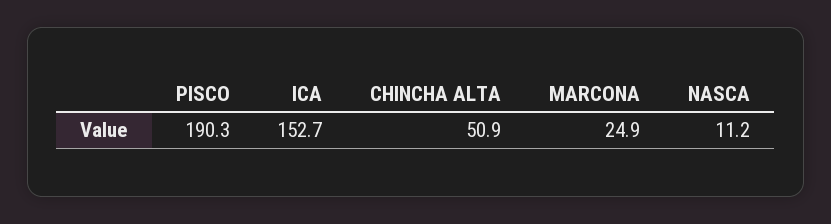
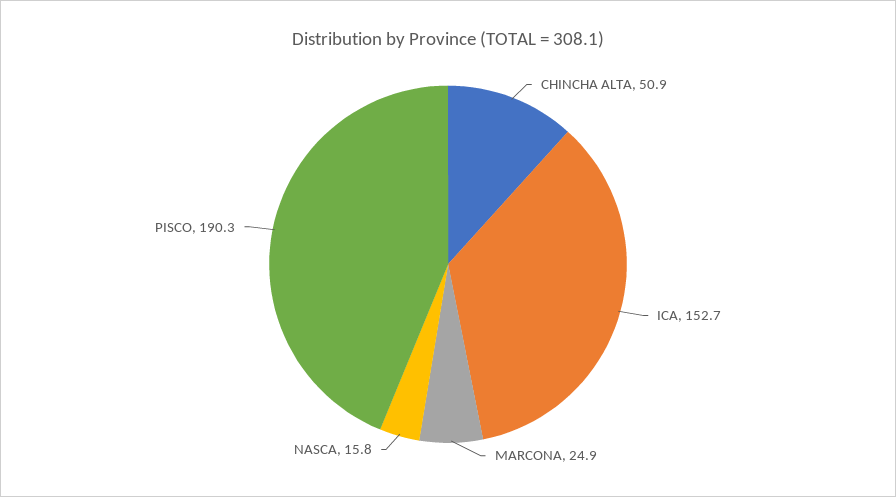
NASCA: 11.2 -> 15.8

